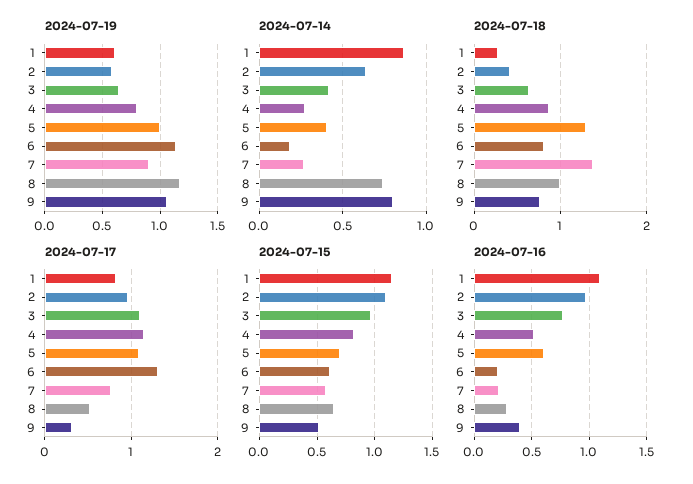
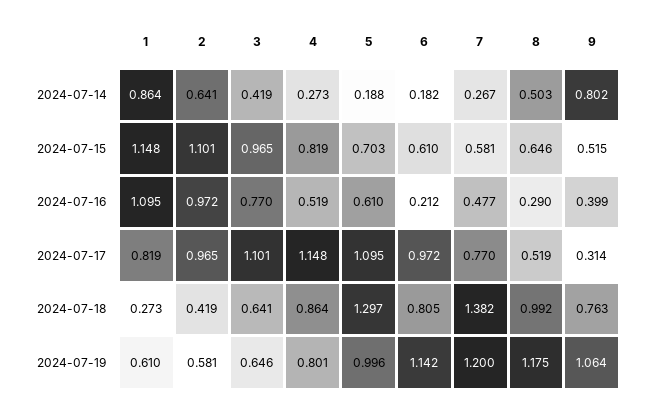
2024-07-19, 7: 0.9 -> 1.2
2024-07-14, 5: 0.4 -> 0.188
2024-07-14, 8: 0.75 -> 0.503
2024-07-17, 6: 1.3 -> 0.972
2024-07-16, 7: 0.2 -> 0.477

